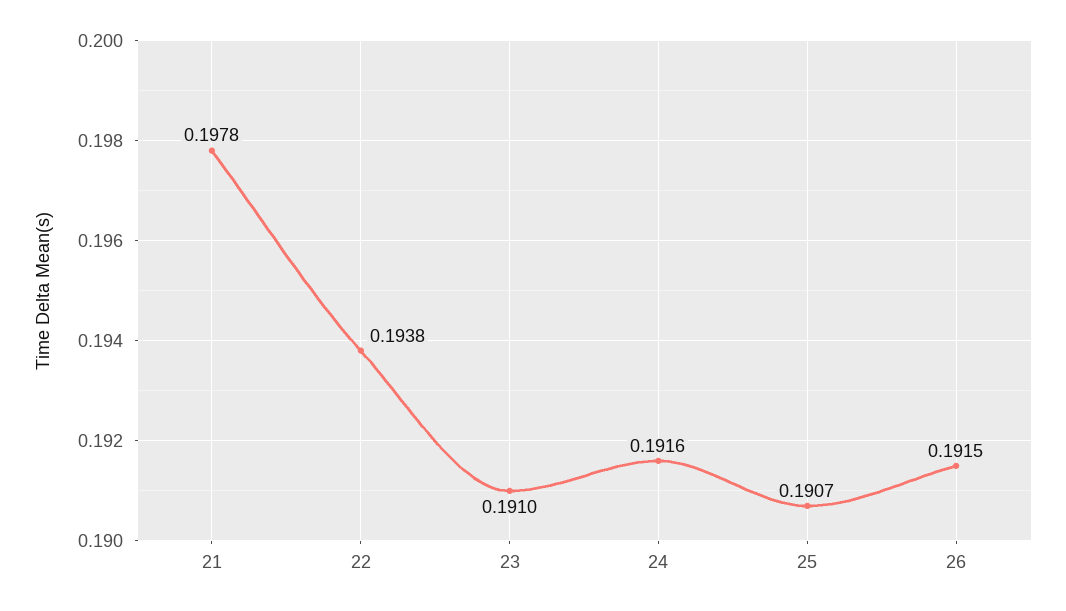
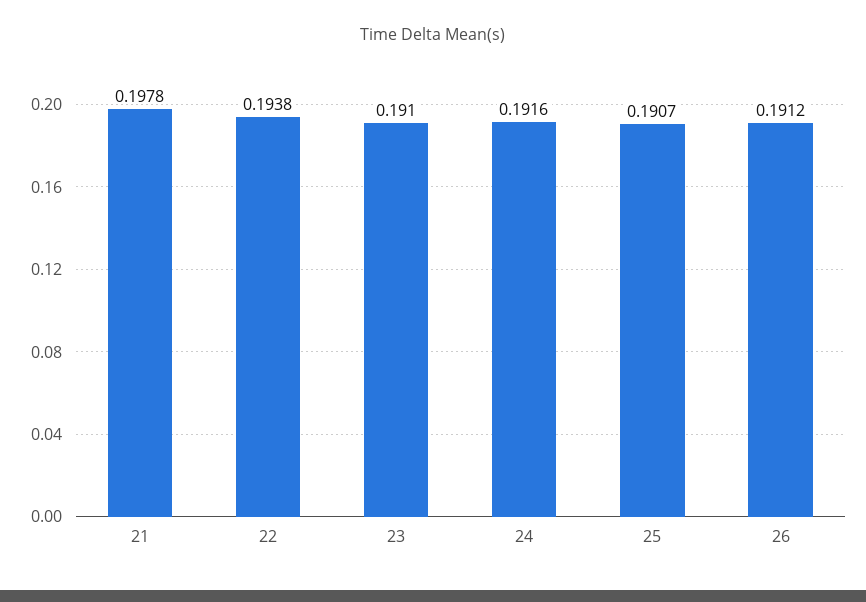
26: 0.1915 -> 0.1912

